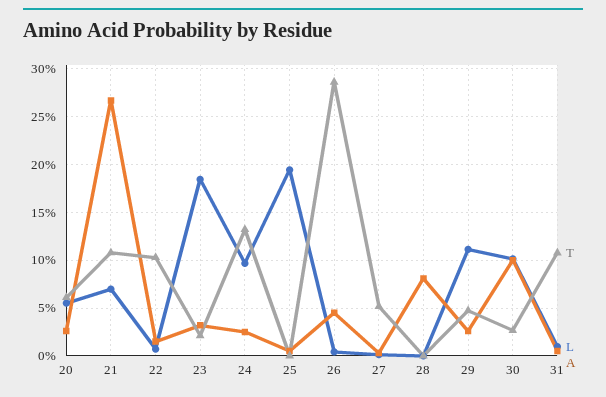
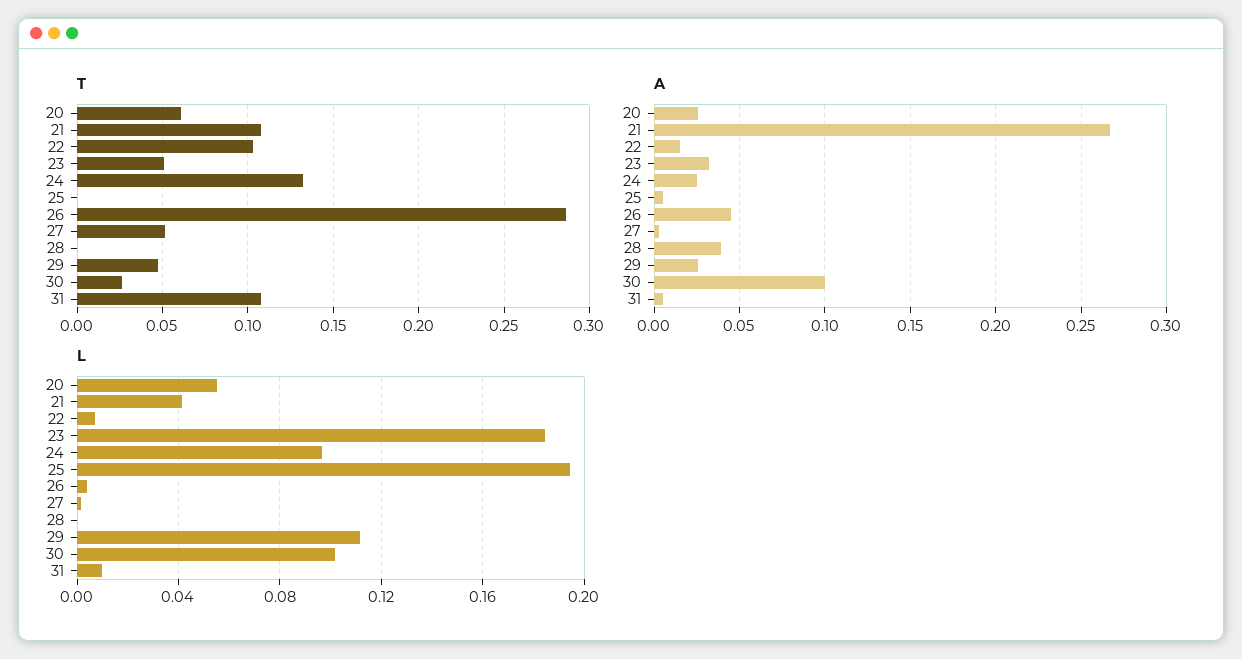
L, 21: 0.07 -> 0.04
T, 23: 0.02 -> 0.05
A, 28: 0.08 -> 0.04

